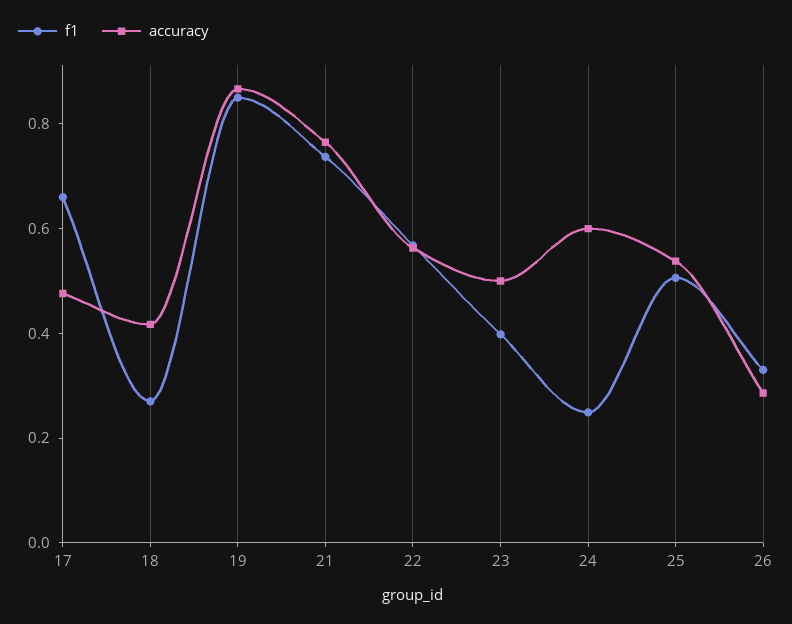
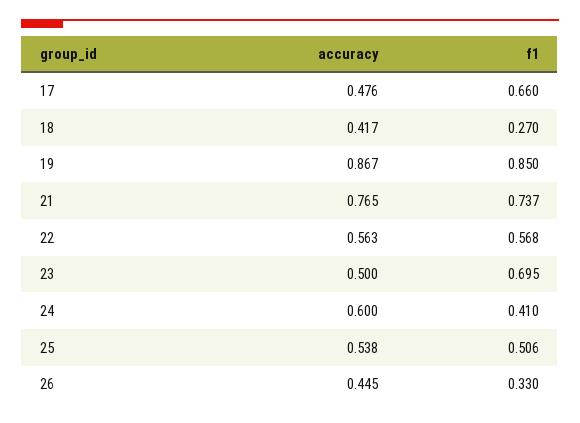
f1, 23: 0.4 -> 0.695
f1, 24: 0.25 -> 0.41
accuracy, 26: 0.3 -> 0.445

